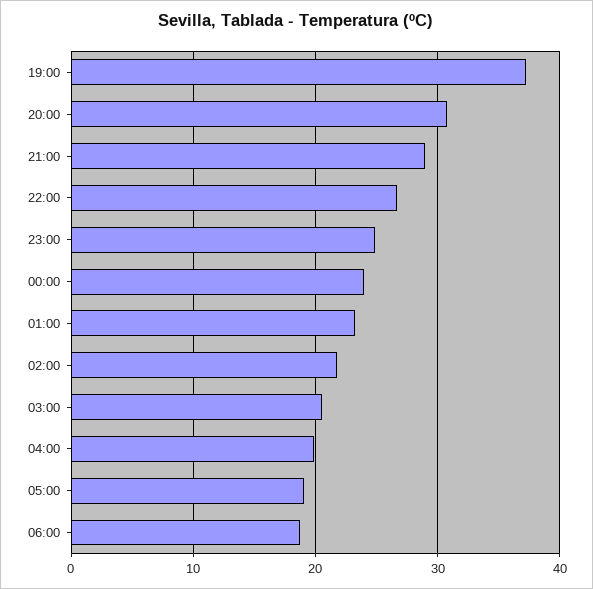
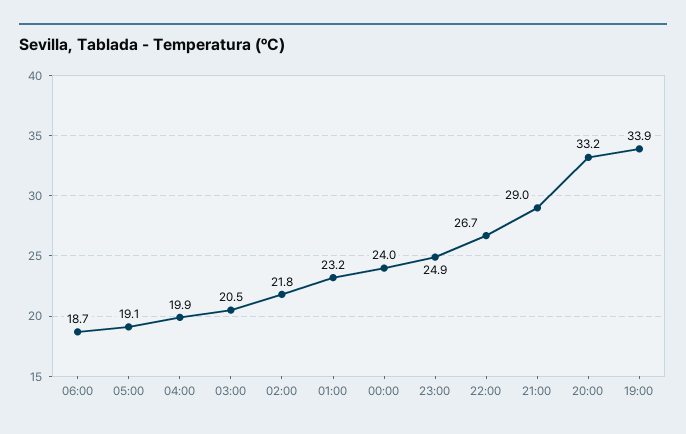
19:00: 37 -> 33.9
20:00: 31 -> 33.2

